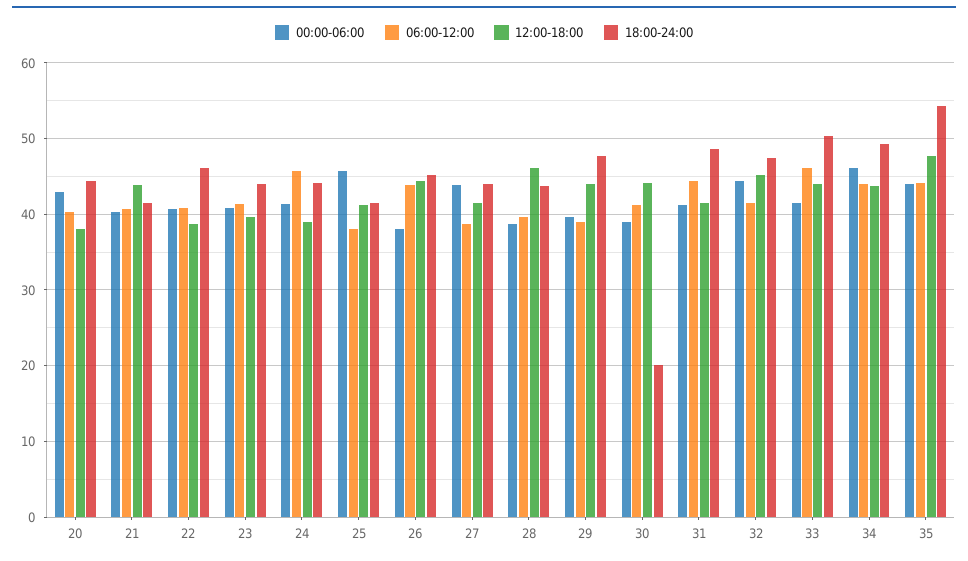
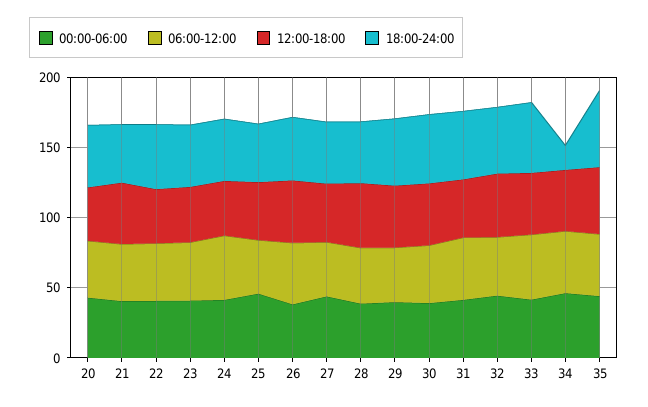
18:00-24:00, 30: 20 -> 50
18:00-24:00, 34: 49 -> 20

